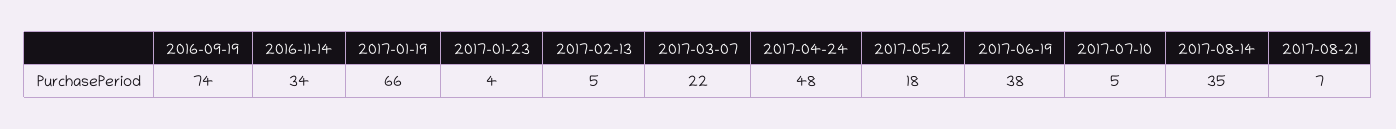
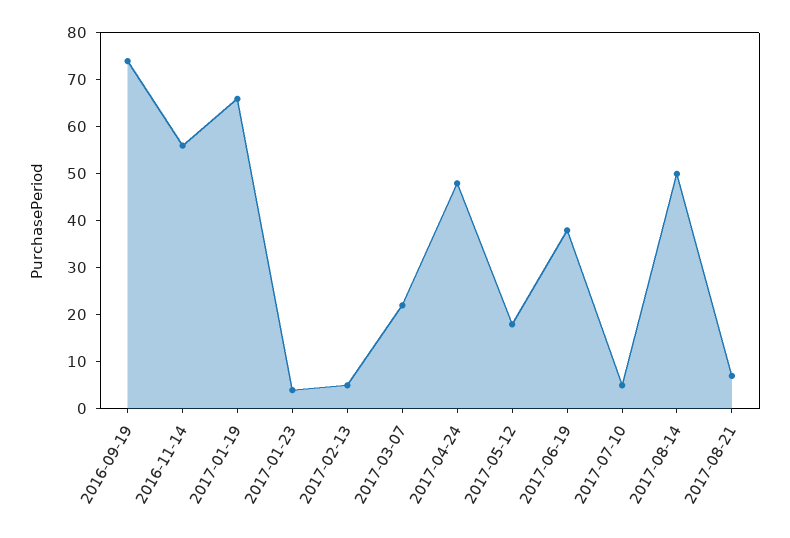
2016-11-14: 34 -> 55
2017-08-14: 35 -> 50

